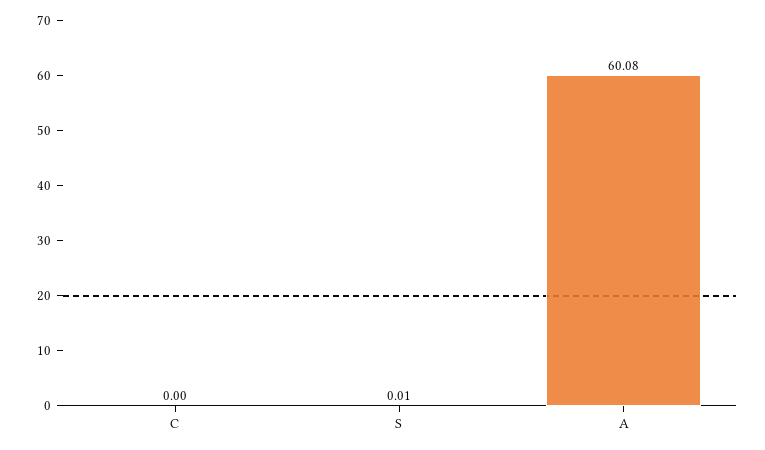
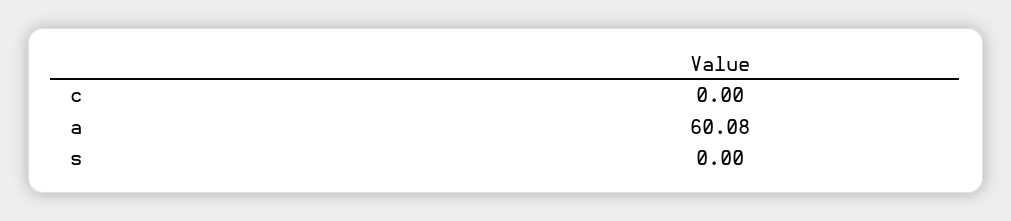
S: 0.01 -> 0

